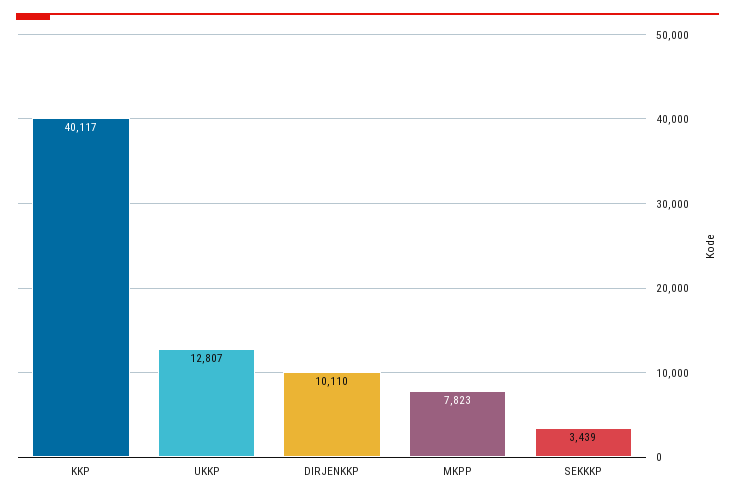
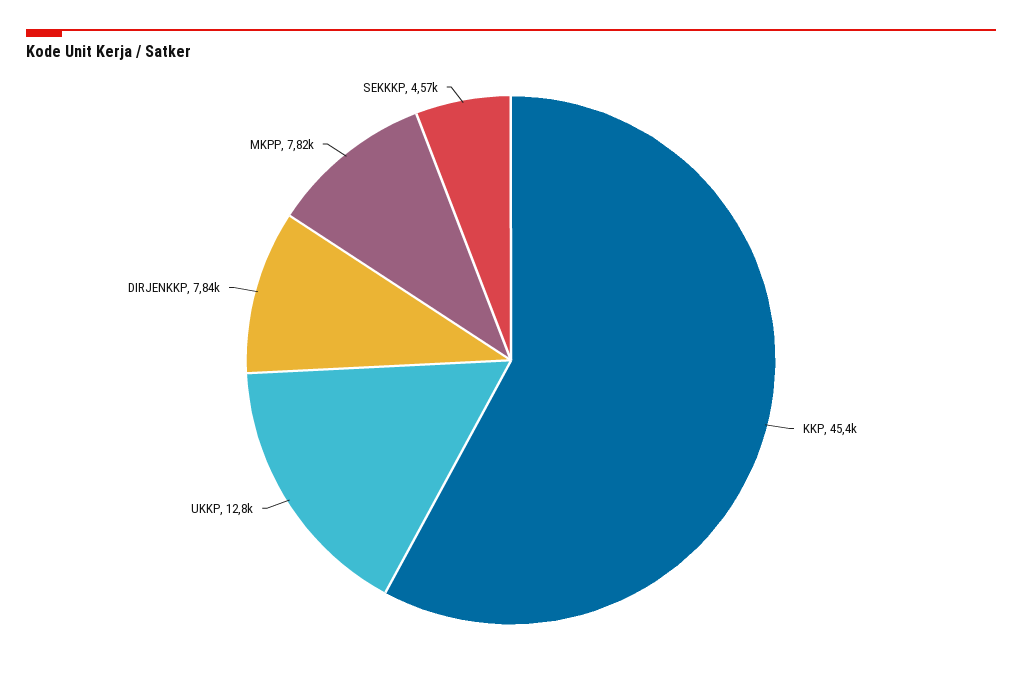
KKP: 40117 -> 45400
DIRJENKKP: 10110 -> 7840
SEKKKP: 3439 -> 4570

